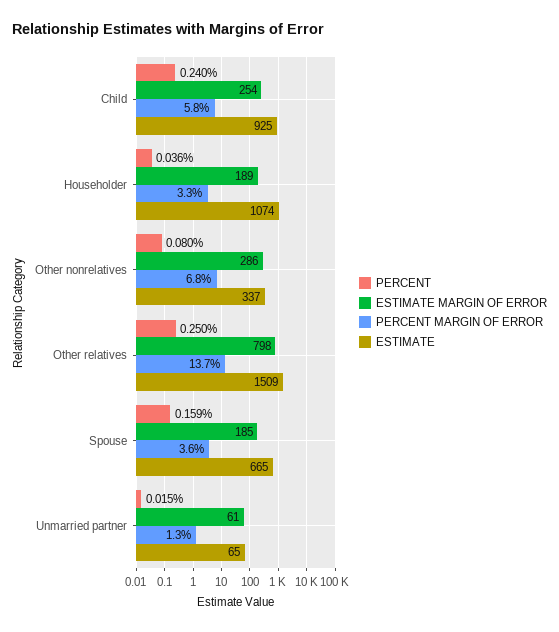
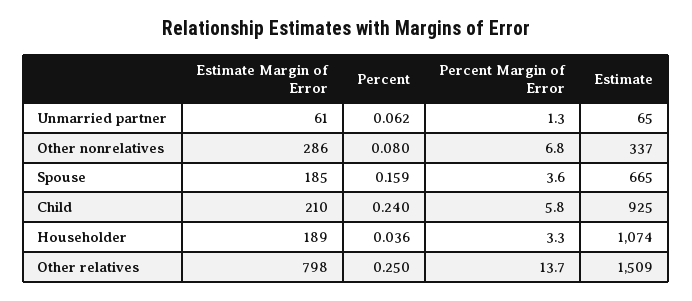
ESTIMATE MARGIN OF ERROR, Child: 254 -> 210
PERCENT, Unmarried partner: 0.015 -> 0.062

